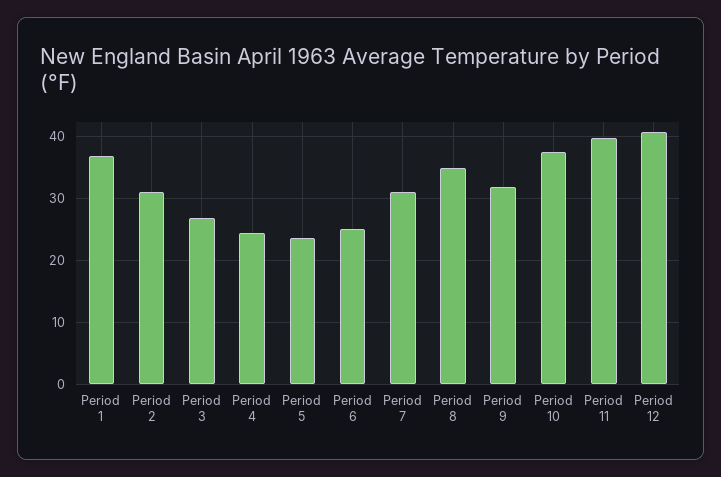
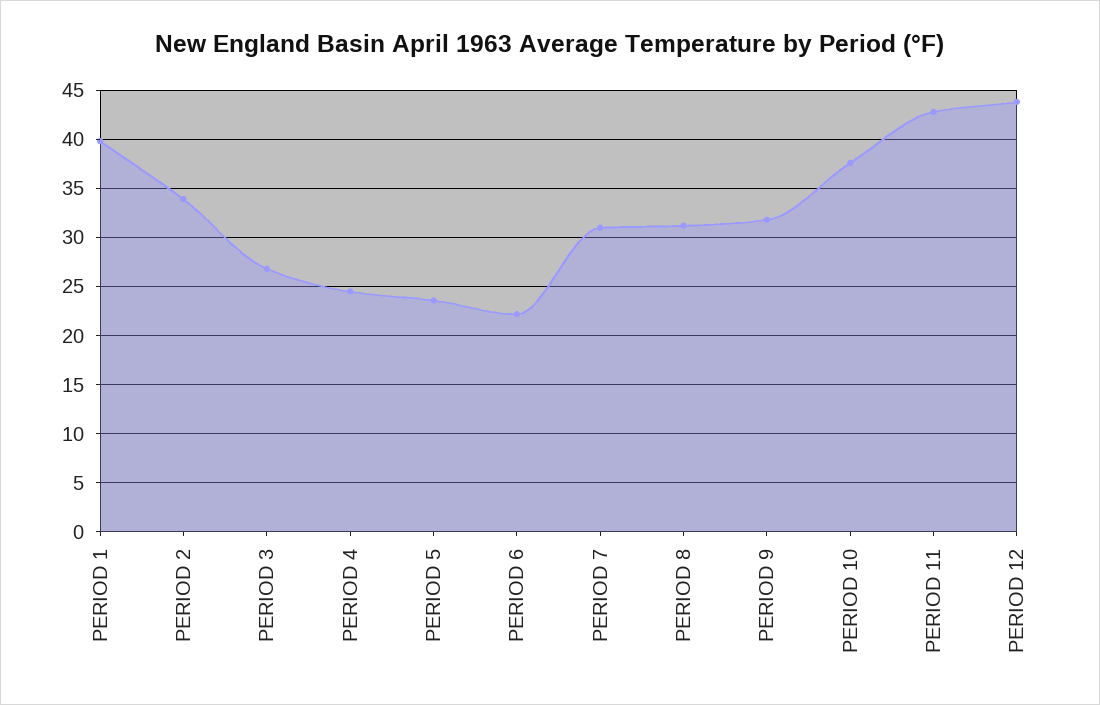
Period 1: 37 -> 40
Period 2: 31 -> 34
Period 6: 25 -> 22
Period 8: 35 -> 31
Period 11: 40 -> 43
Period 12: 41 -> 44

